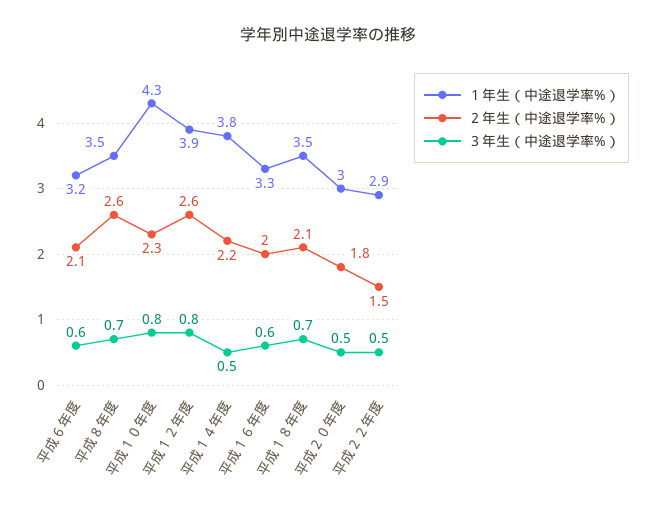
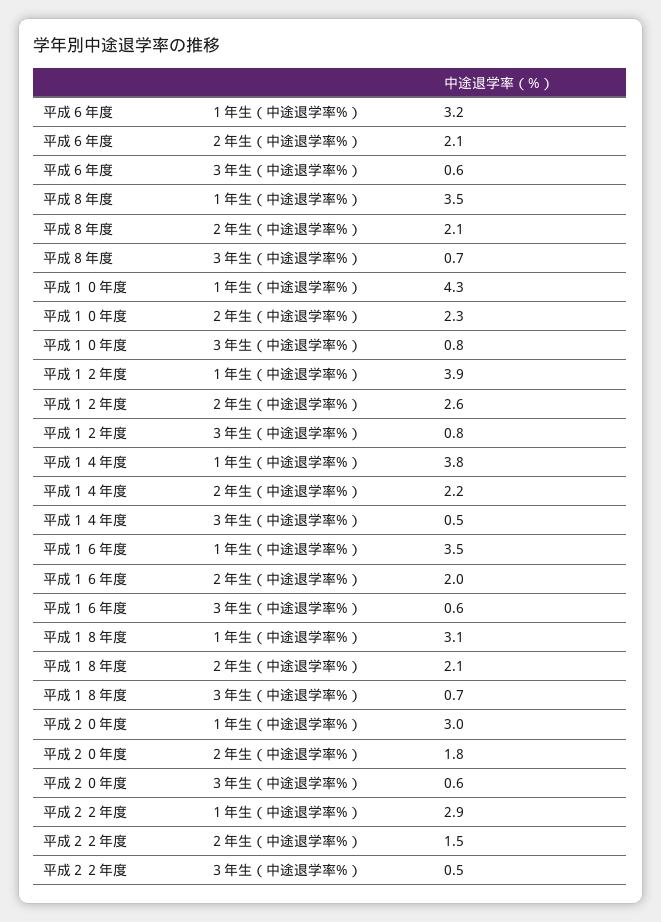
２年生（中途退学率%）, 平成８年度: 2.6 -> 2.1
１年生（中途退学率%）, 平成１６年度: 3.3 -> 3.5
１年生（中途退学率%）, 平成１８年度: 3.5 -> 3.1
３年生（中途退学率%）, 平成２０年度: 0.5 -> 0.6

